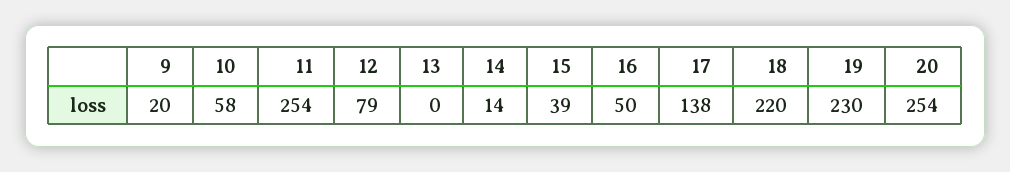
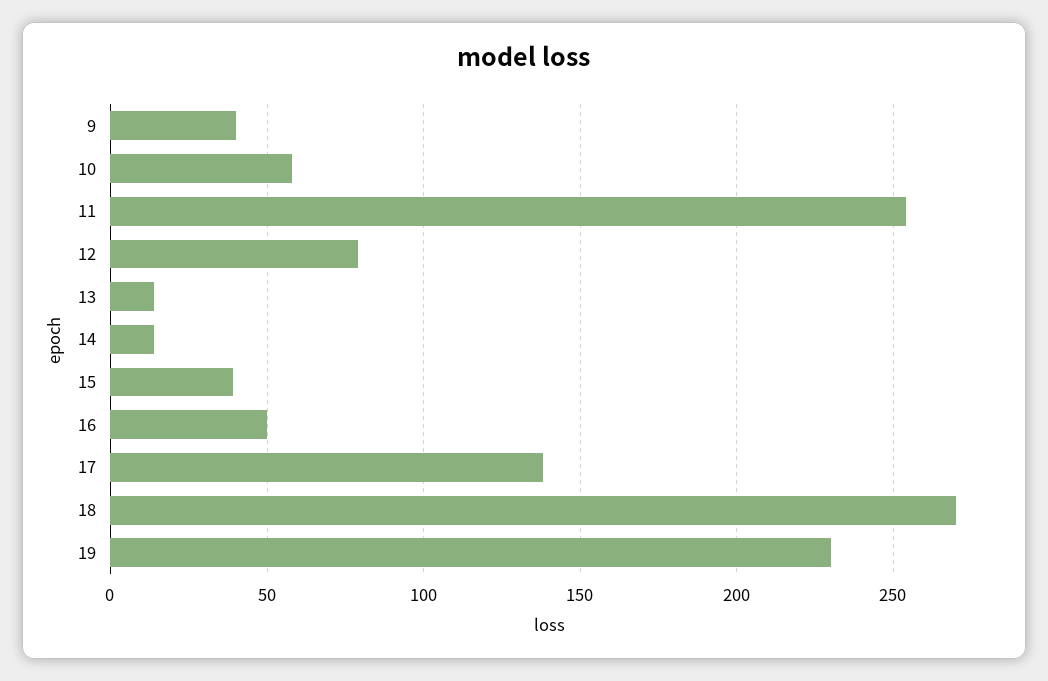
9: 20 -> 40
13: 0 -> 15
18: 220 -> 270
20: 254 -> none

